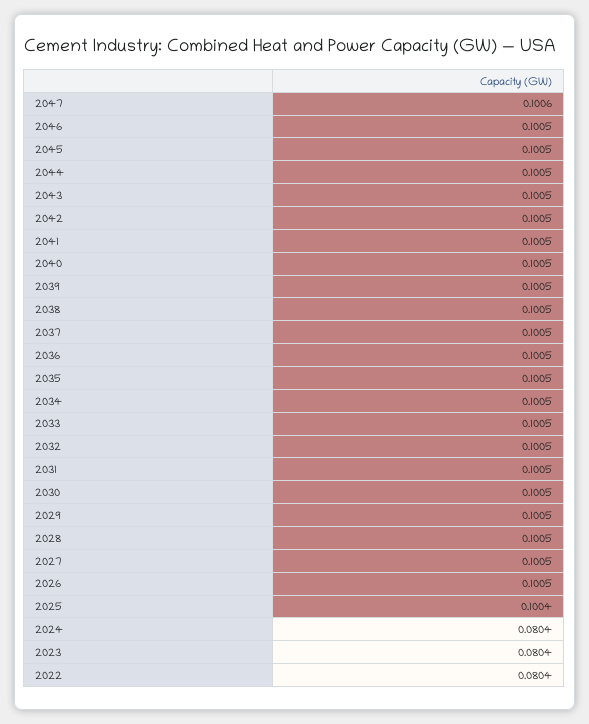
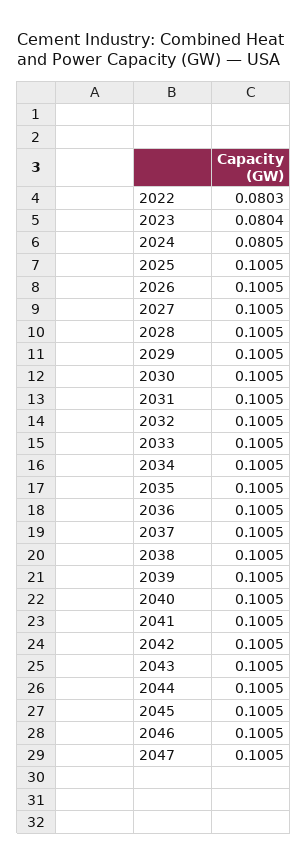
2047: 0.1006 -> 0.1005
2025: 0.1004 -> 0.1005
2024: 0.0804 -> 0.0805
2022: 0.0804 -> 0.0803

